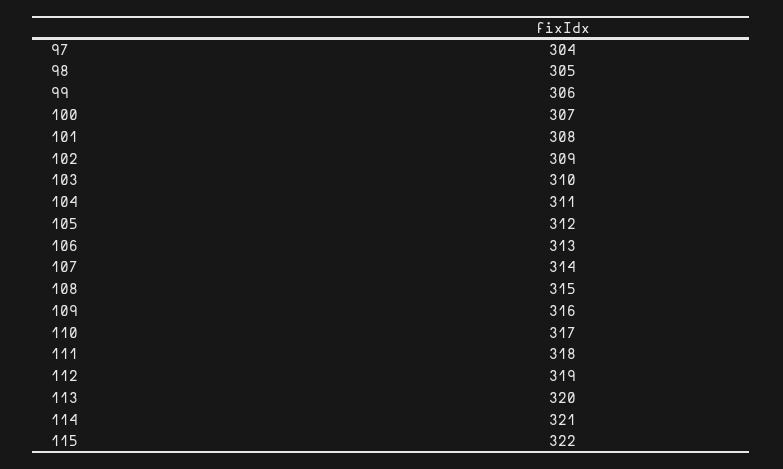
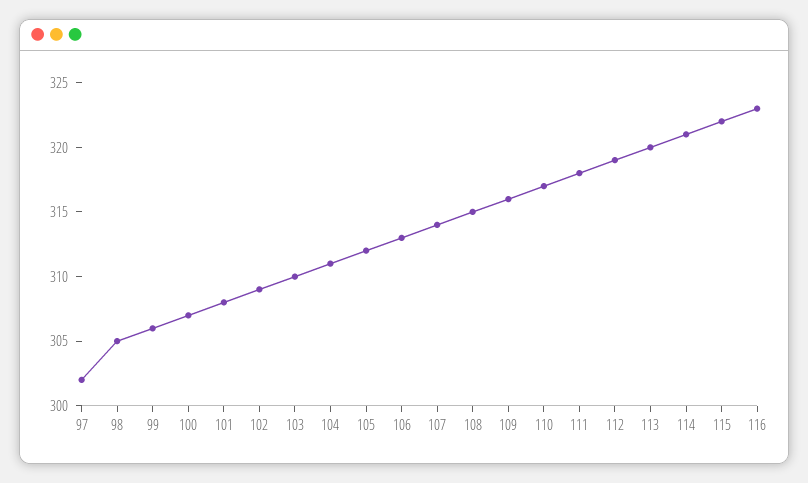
97: 304 -> 302
116: none -> 323

